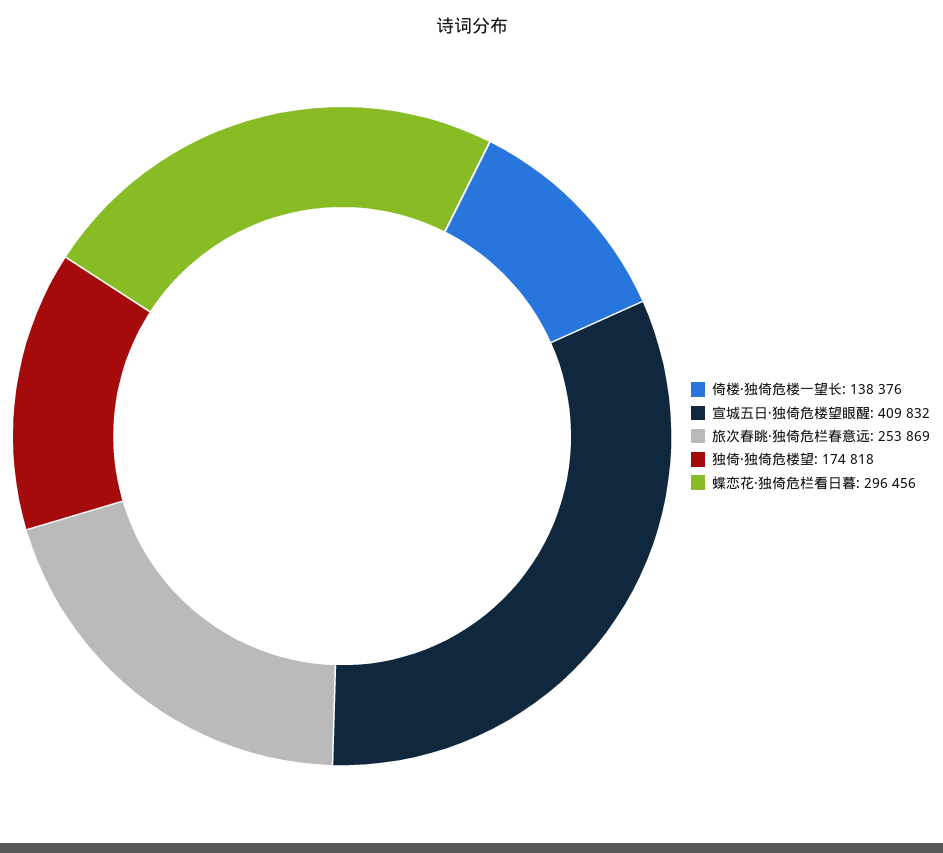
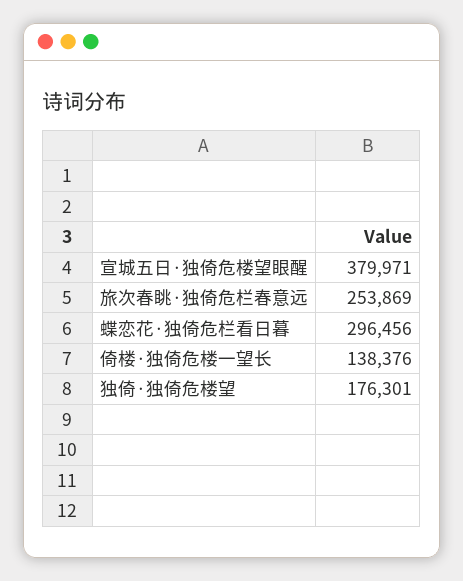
宣城五日·独倚危楼望眼醒: 409832 -> 379971
独倚·独倚危楼望: 174818 -> 176301

